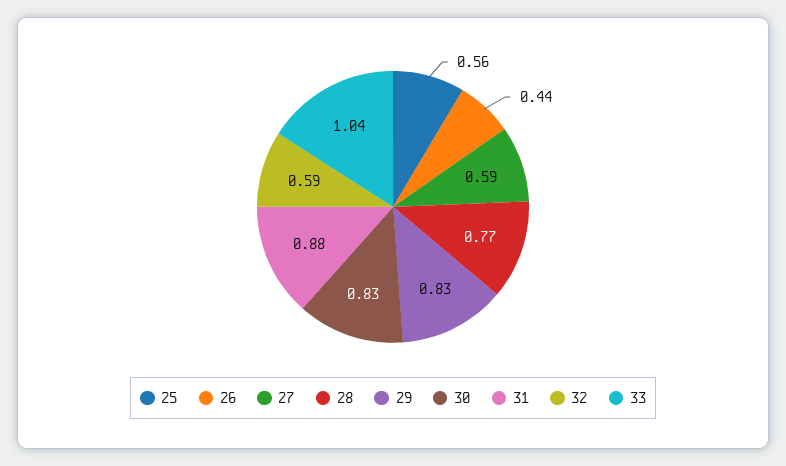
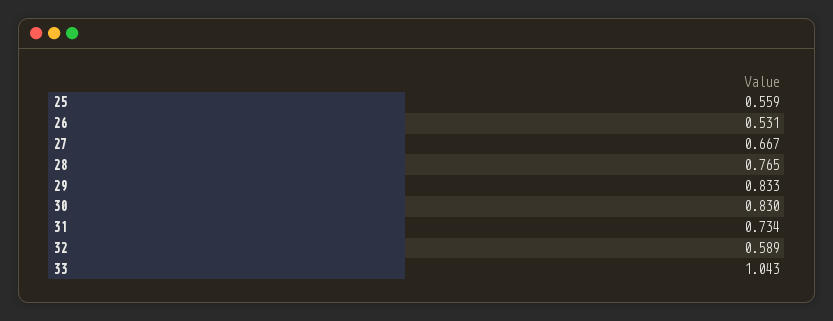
26: 0.44 -> 0.531
27: 0.59 -> 0.667
31: 0.88 -> 0.734

